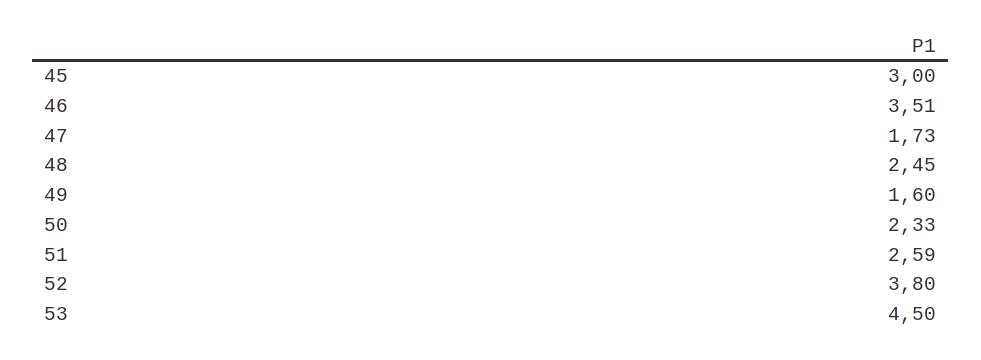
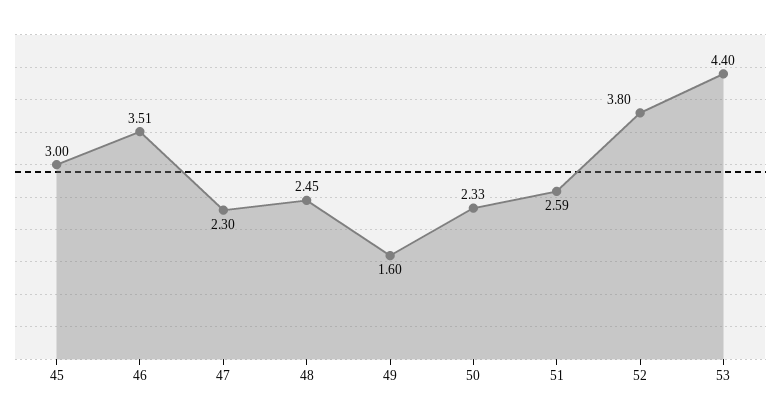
47: 1.73 -> 2.3
53: 4.5 -> 4.4

